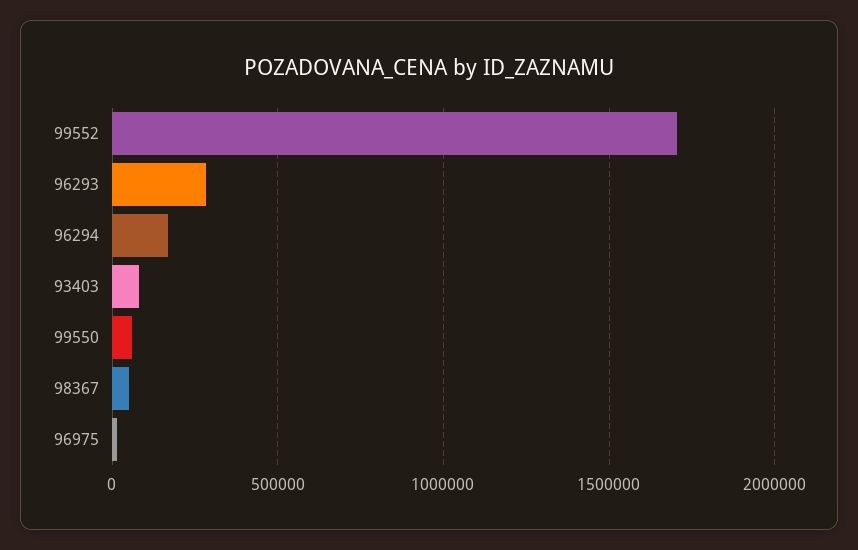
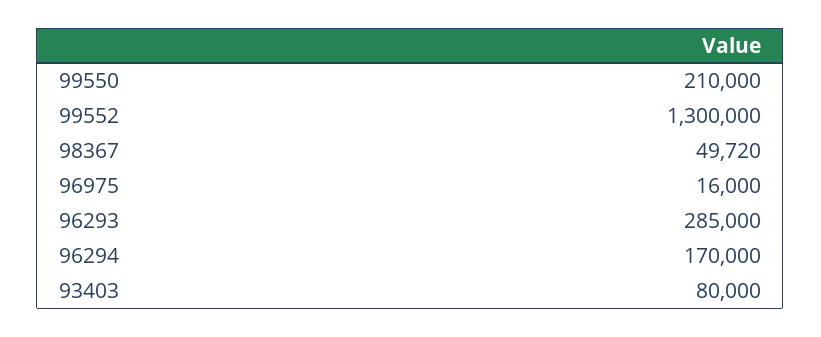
99552: 1700000 -> 1300000
99550: 50000 -> 210000

